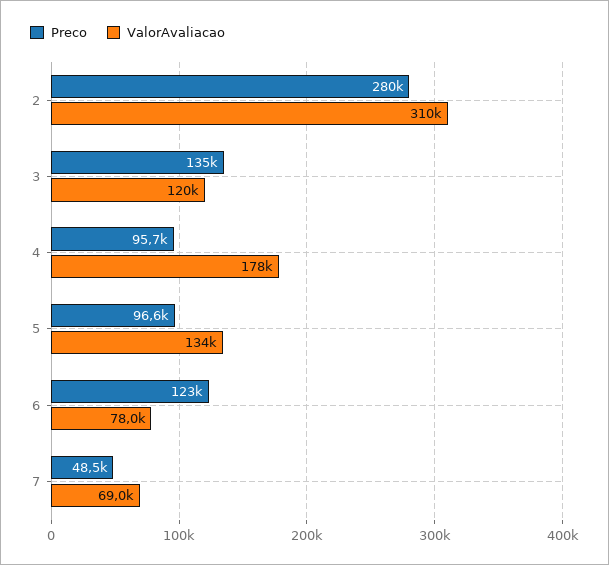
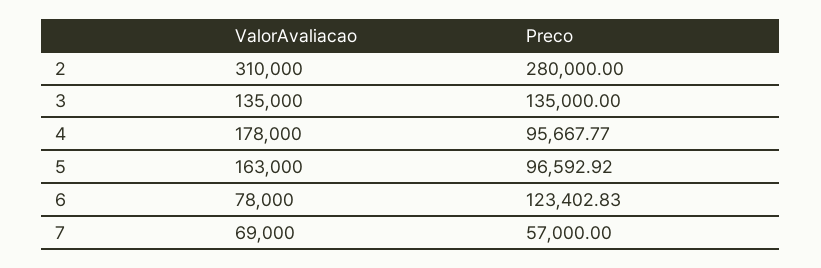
ValorAvaliacao, 3: 120000 -> 135000
ValorAvaliacao, 5: 134000 -> 163000
Preco, 7: 48500 -> 57000

